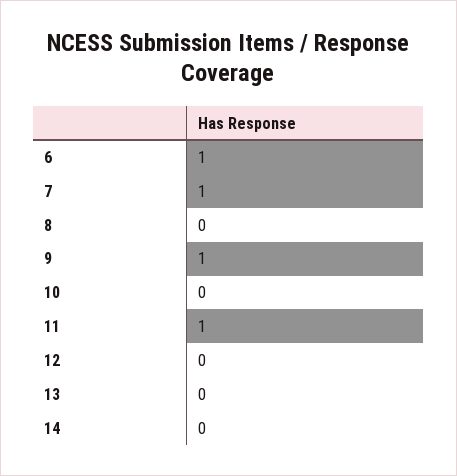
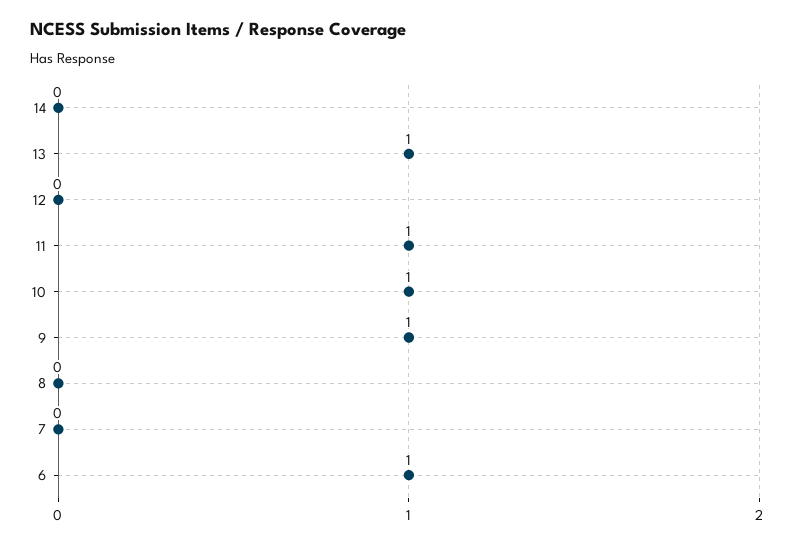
7: 1 -> 0
10: 0 -> 1
13: 0 -> 1

